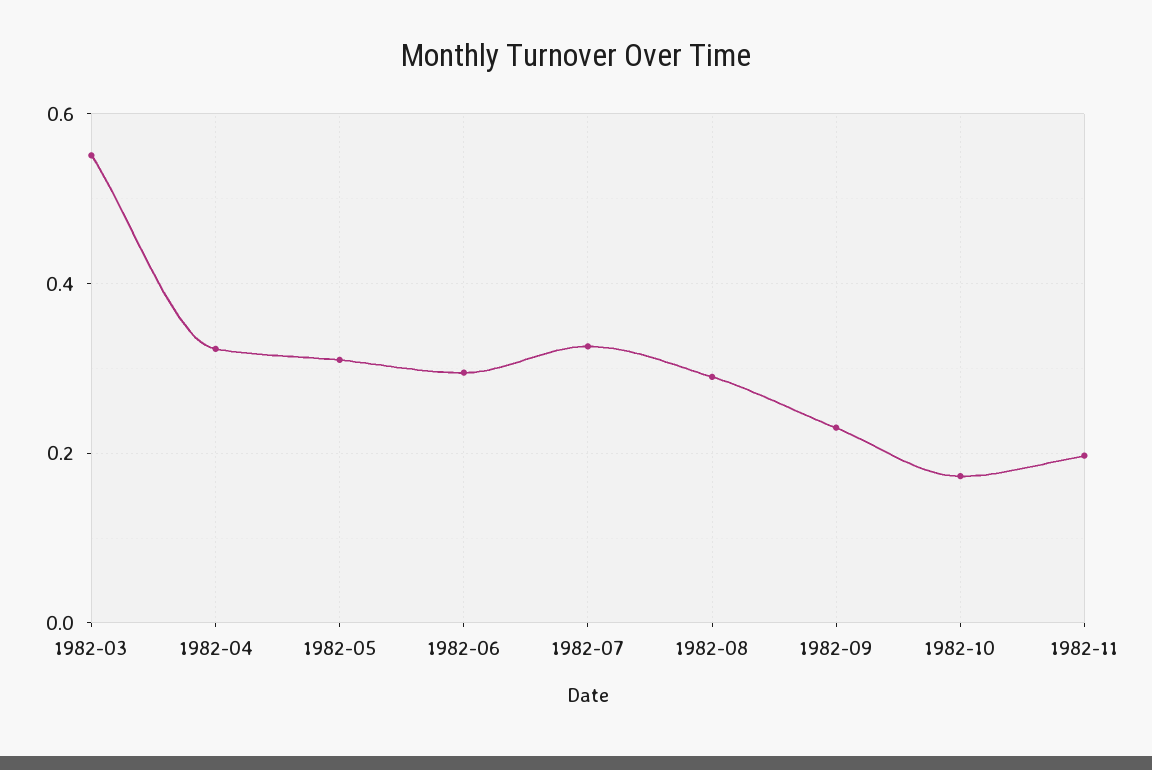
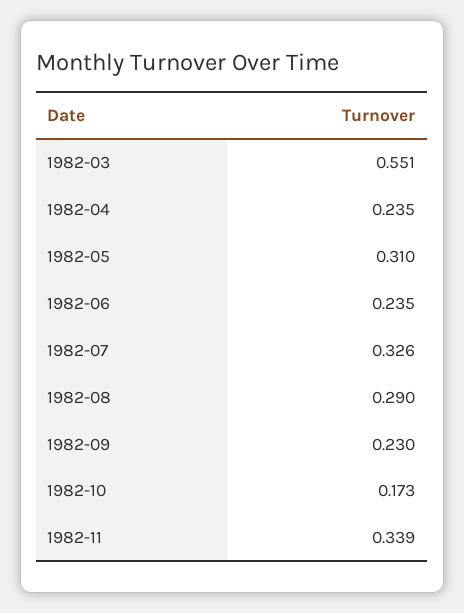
1982-04: 0.32 -> 0.235
1982-06: 0.3 -> 0.235
1982-11: 0.2 -> 0.339

